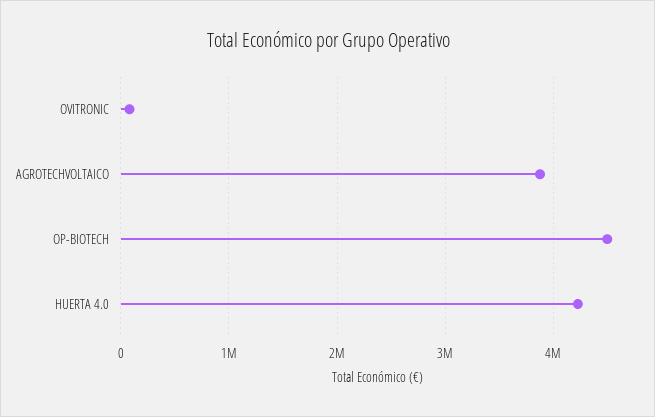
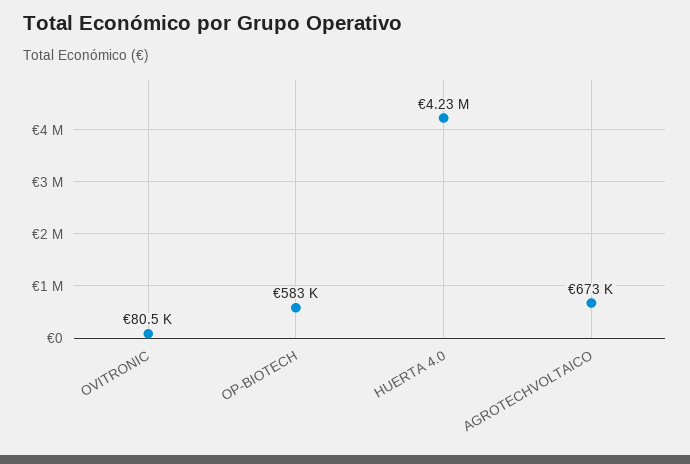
AGROTECHVOLTAICO: 3900000 -> 673000
OP-BIOTECH: 4500000 -> 583000

